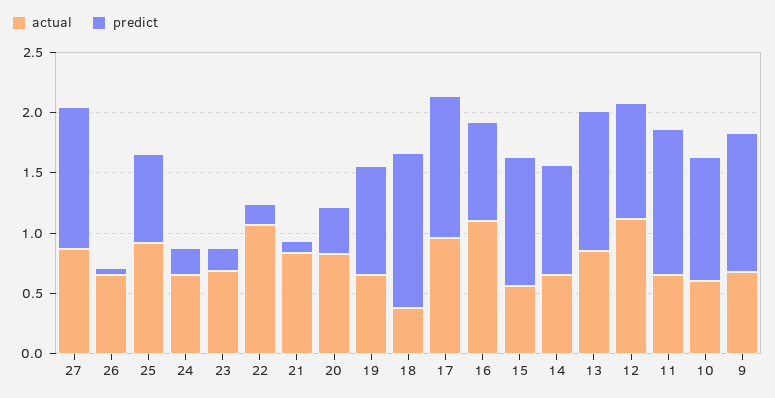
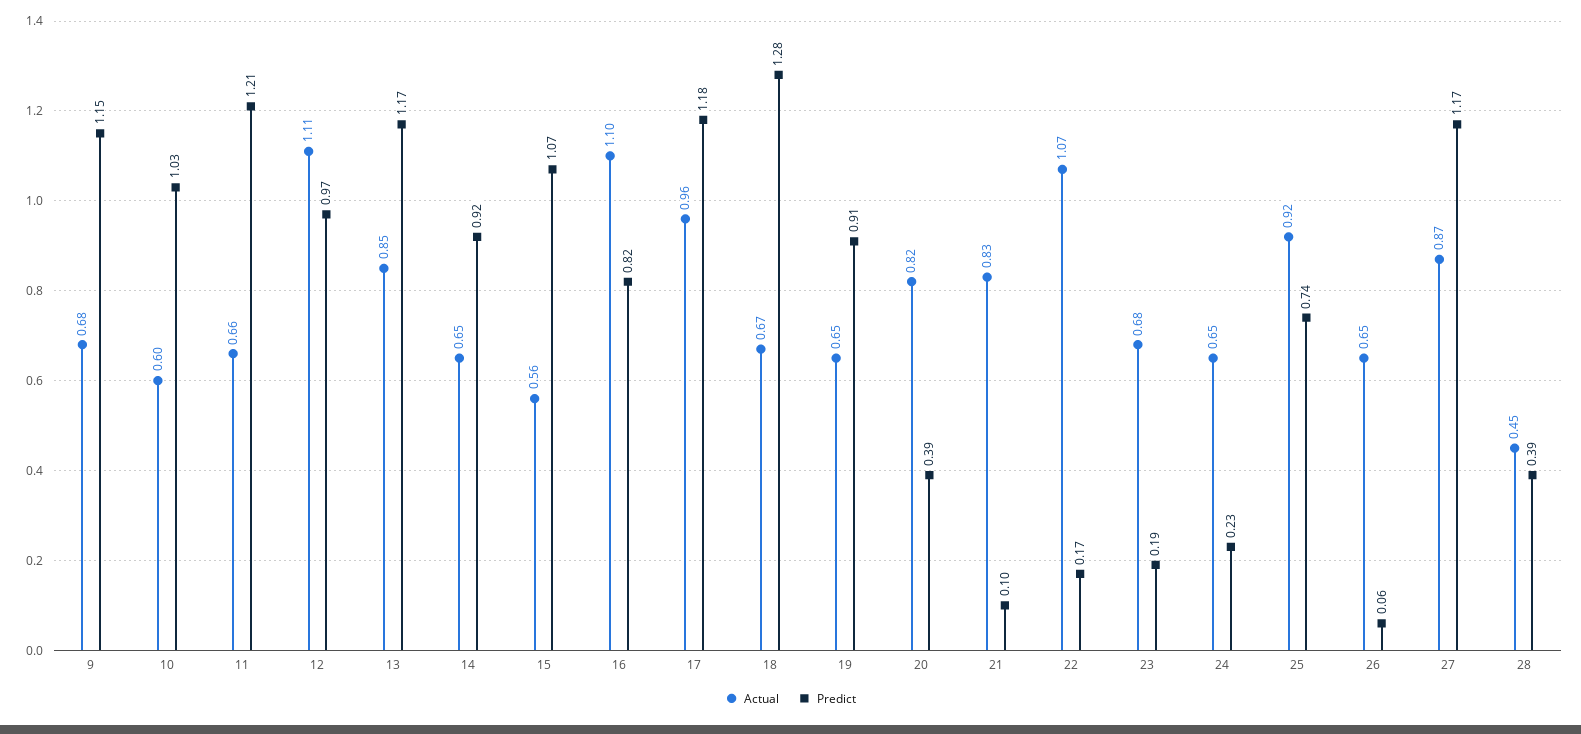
actual, 18: 0.4 -> 0.67
actual, 28: none -> 0.45
predict, 28: none -> 0.39

